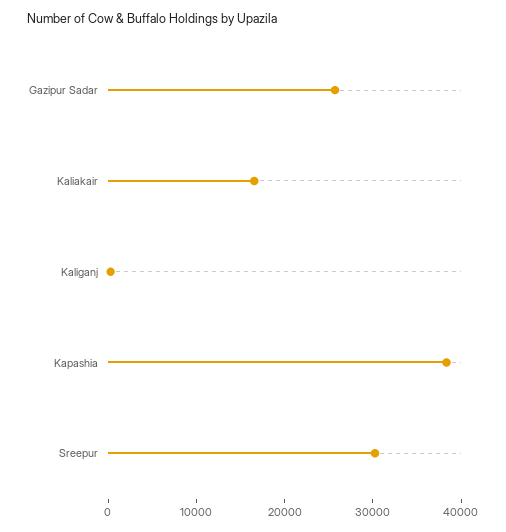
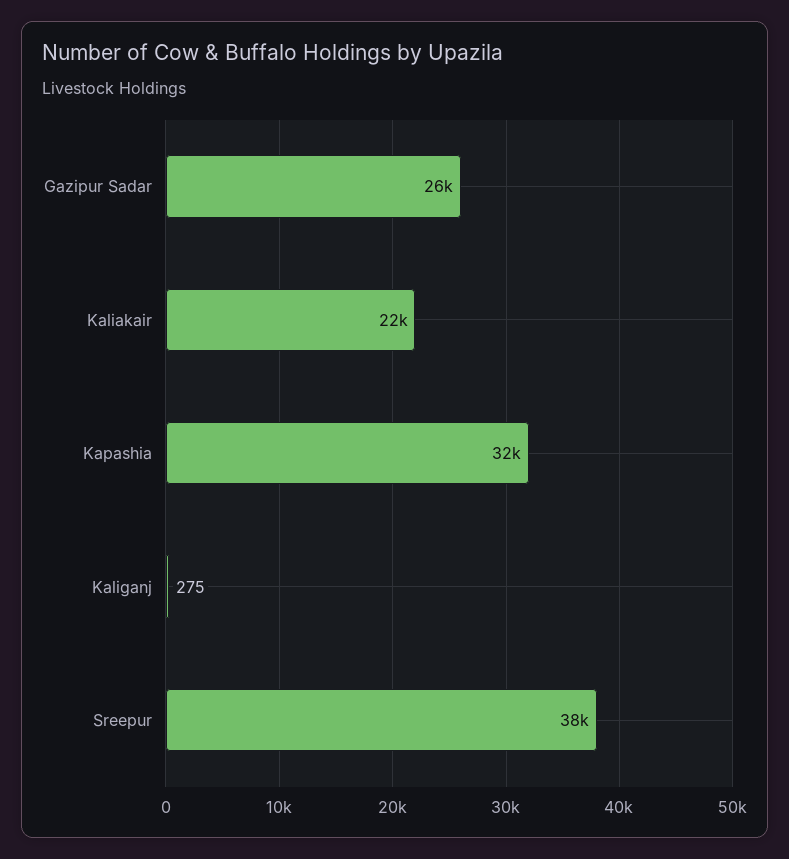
Kaliakair: 16000 -> 22000
Kapashia: 38000 -> 32000
Sreepur: 30000 -> 38000

